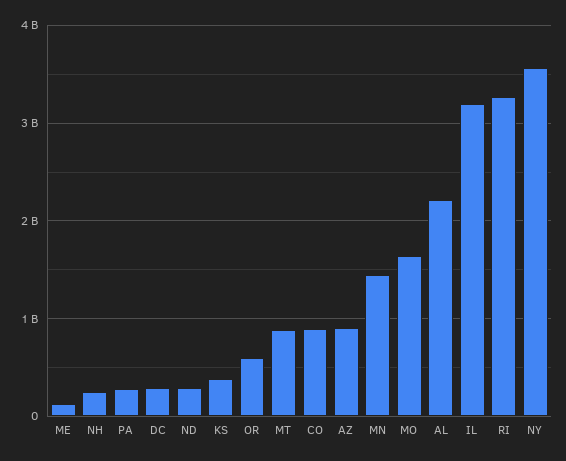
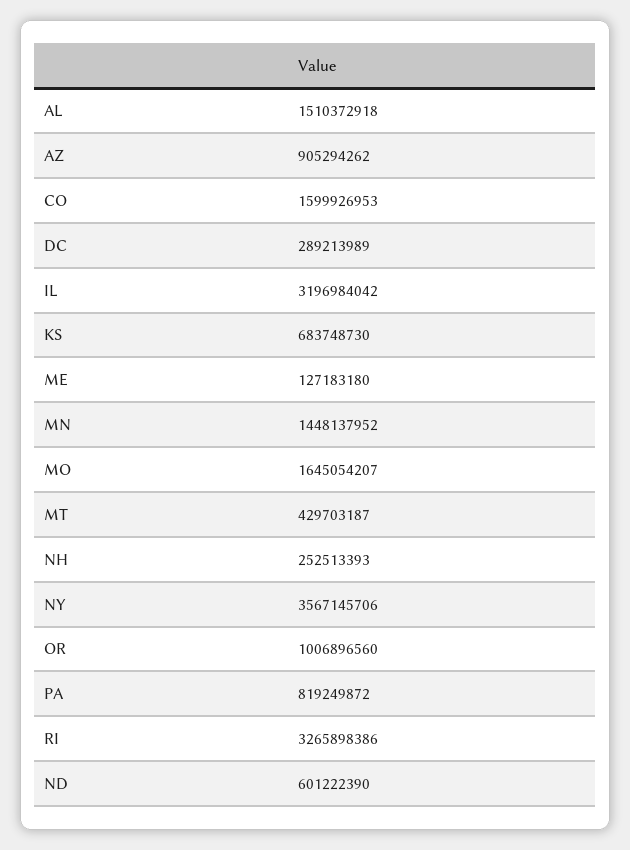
PA: 300000000 -> 819249872
ND: 300000000 -> 601222390
KS: 400000000 -> 683748730
OR: 600000000 -> 1006896560
MT: 900000000 -> 429703187
CO: 900000000 -> 1599926953
AL: 2200000000 -> 1510372918

